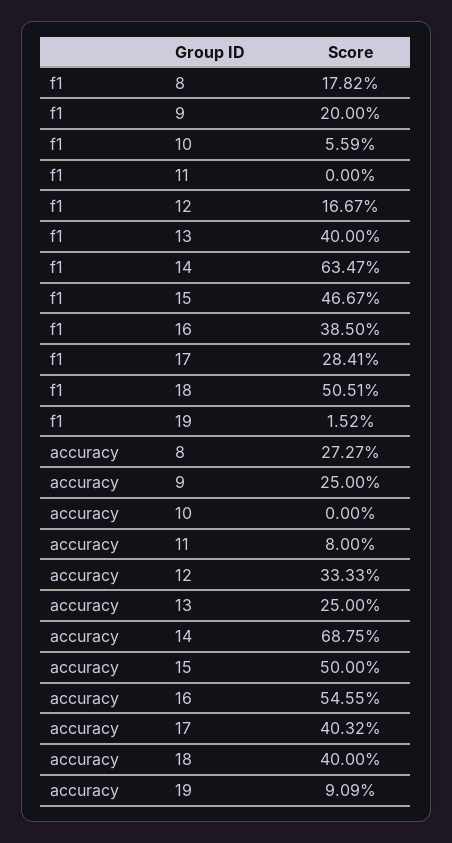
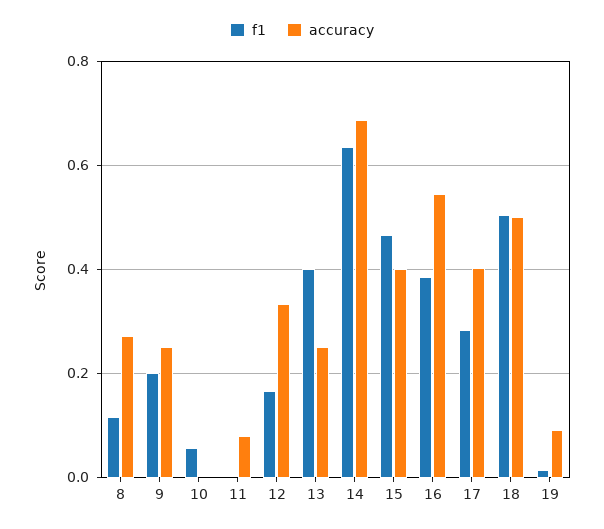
f1, 8: 0.1782 -> 0.12
accuracy, 15: 0.5 -> 0.4
accuracy, 18: 0.4 -> 0.5

